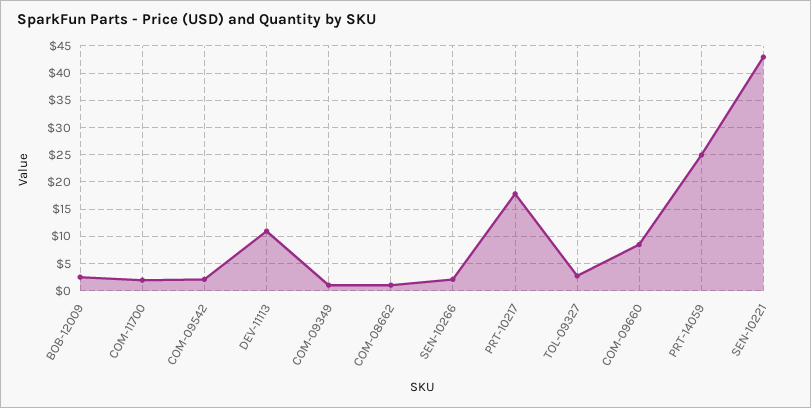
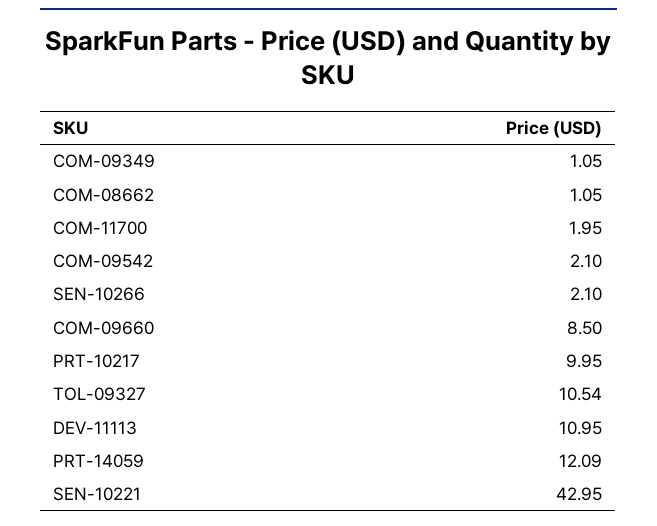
BOB-12009: 2.5 -> none
PRT-10217: 17.5 -> 9.95
TOL-09327: 2.5 -> 10.54
PRT-14059: 25 -> 12.09

